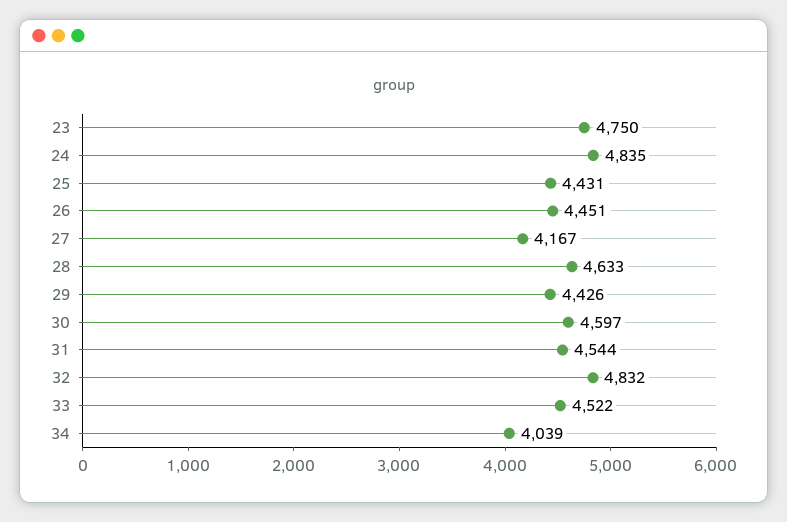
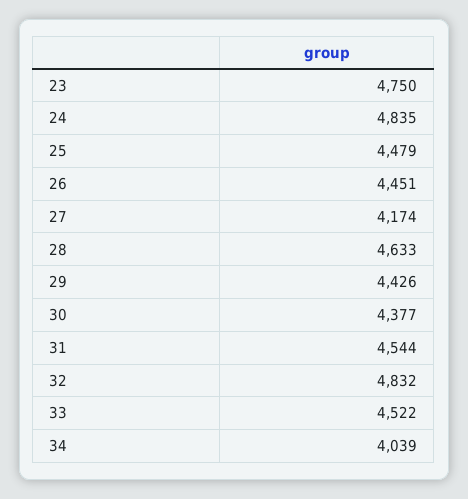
25: 4431 -> 4479
27: 4167 -> 4174
30: 4597 -> 4377

